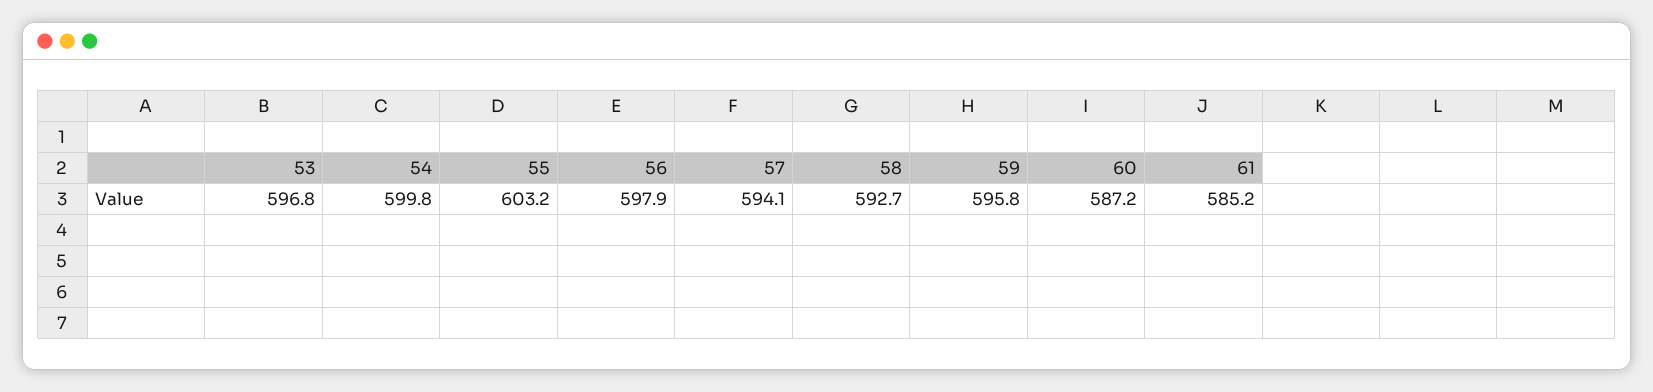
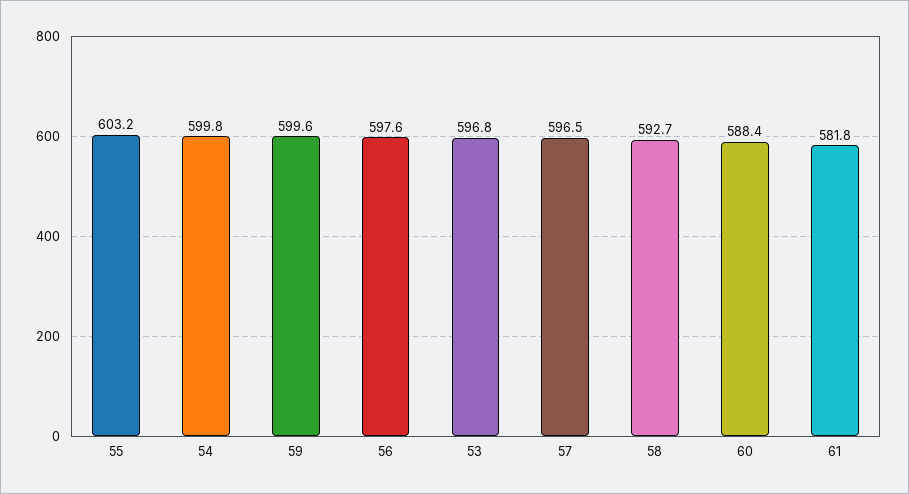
56: 597.9 -> 597.6
57: 594.1 -> 596.5
59: 595.8 -> 599.6
60: 587.2 -> 588.4
61: 585.2 -> 581.8

